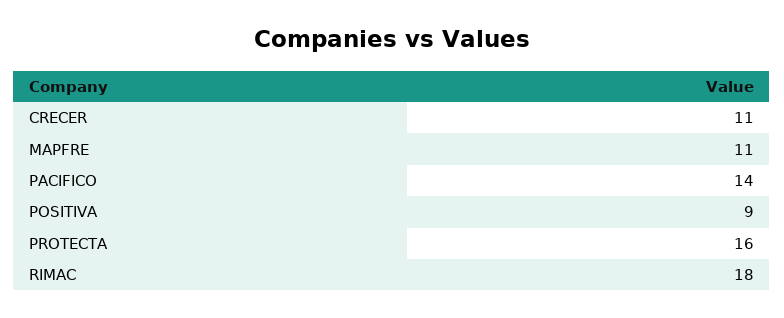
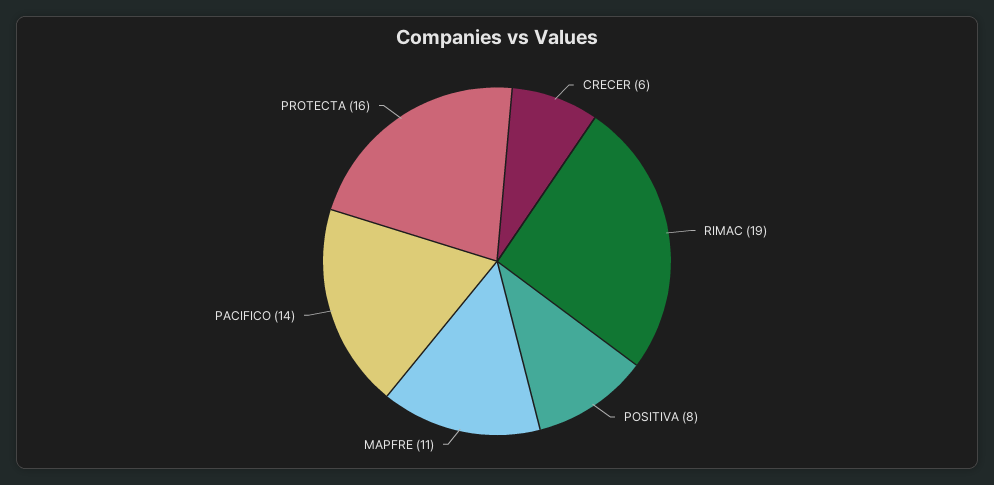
CRECER: 11 -> 6
POSITIVA: 9 -> 8
RIMAC: 18 -> 19

